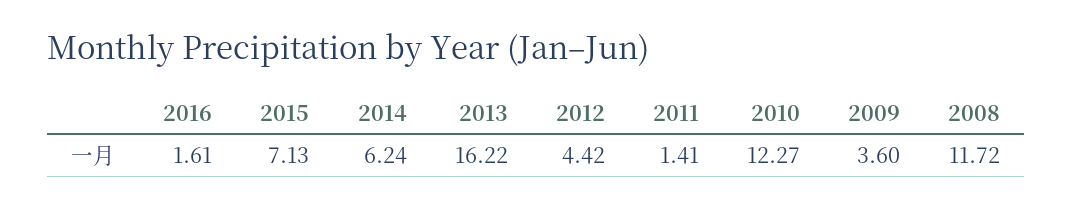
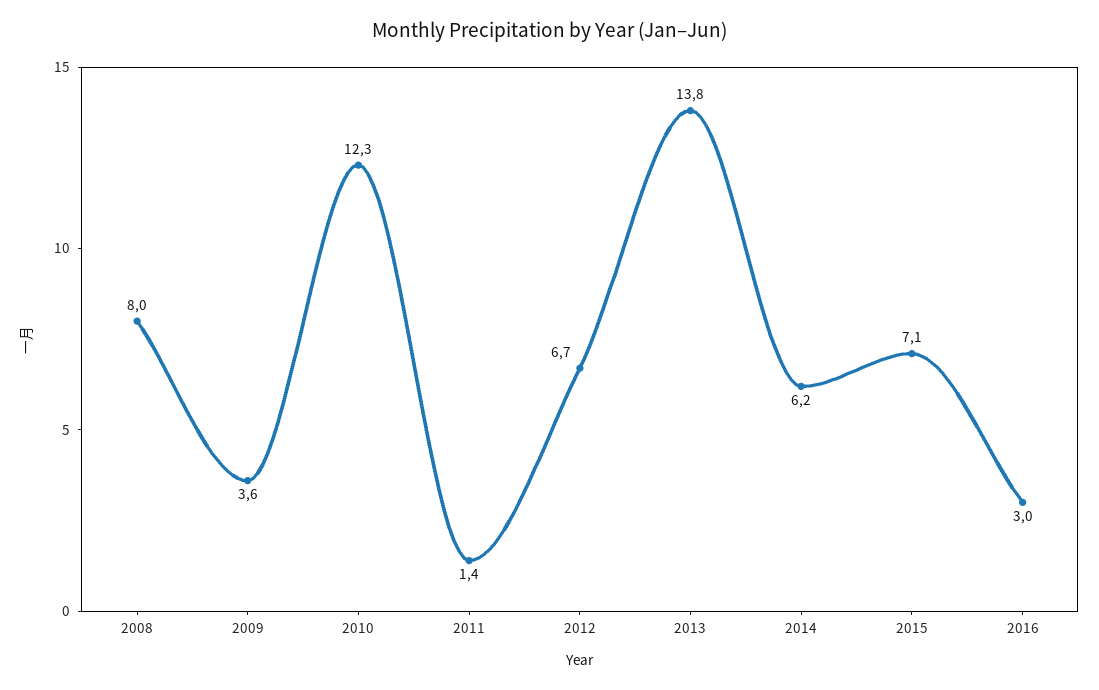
2016: 1.61 -> 3
2013: 16.22 -> 13.8
2012: 4.42 -> 6.7
2008: 11.72 -> 8

